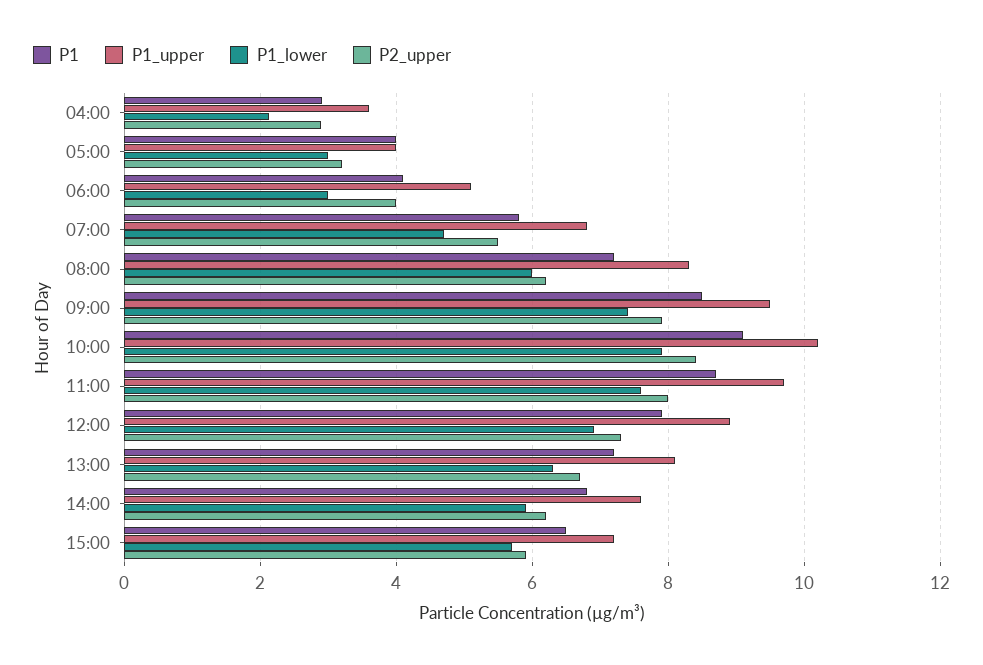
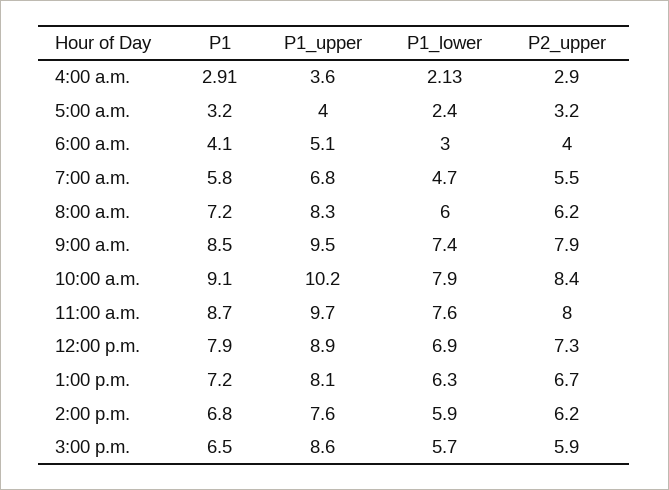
P1, 05:00: 4 -> 3.2
P1_lower, 05:00: 3 -> 2.4
P1_upper, 15:00: 7.2 -> 8.6

